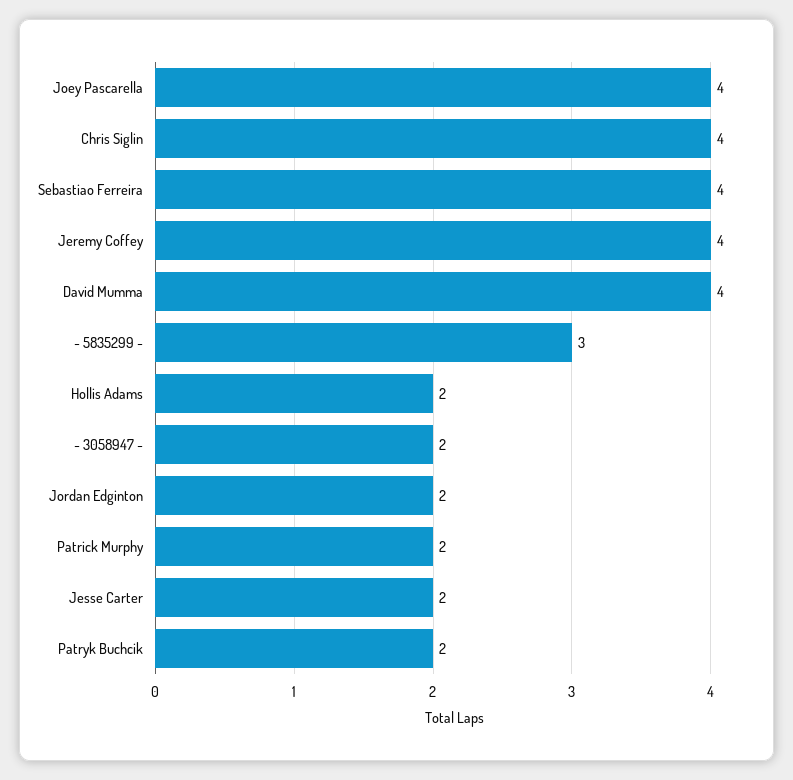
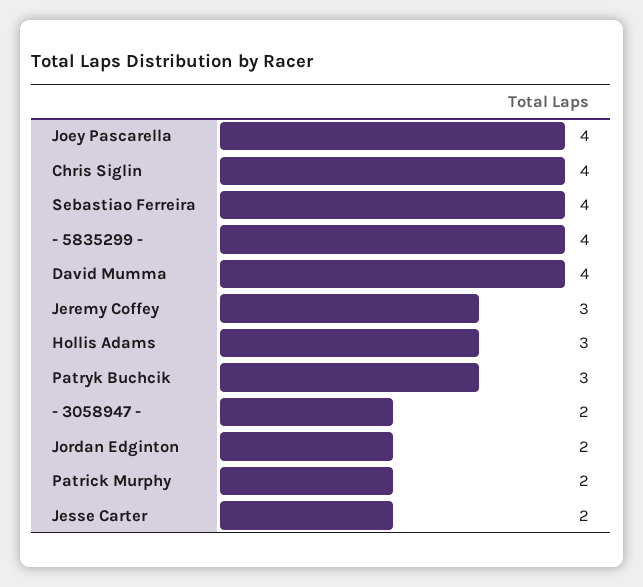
Jeremy Coffey: 4 -> 3
- 5835299 -: 3 -> 4
Hollis Adams: 2 -> 3
Patryk Buchcik: 2 -> 3

